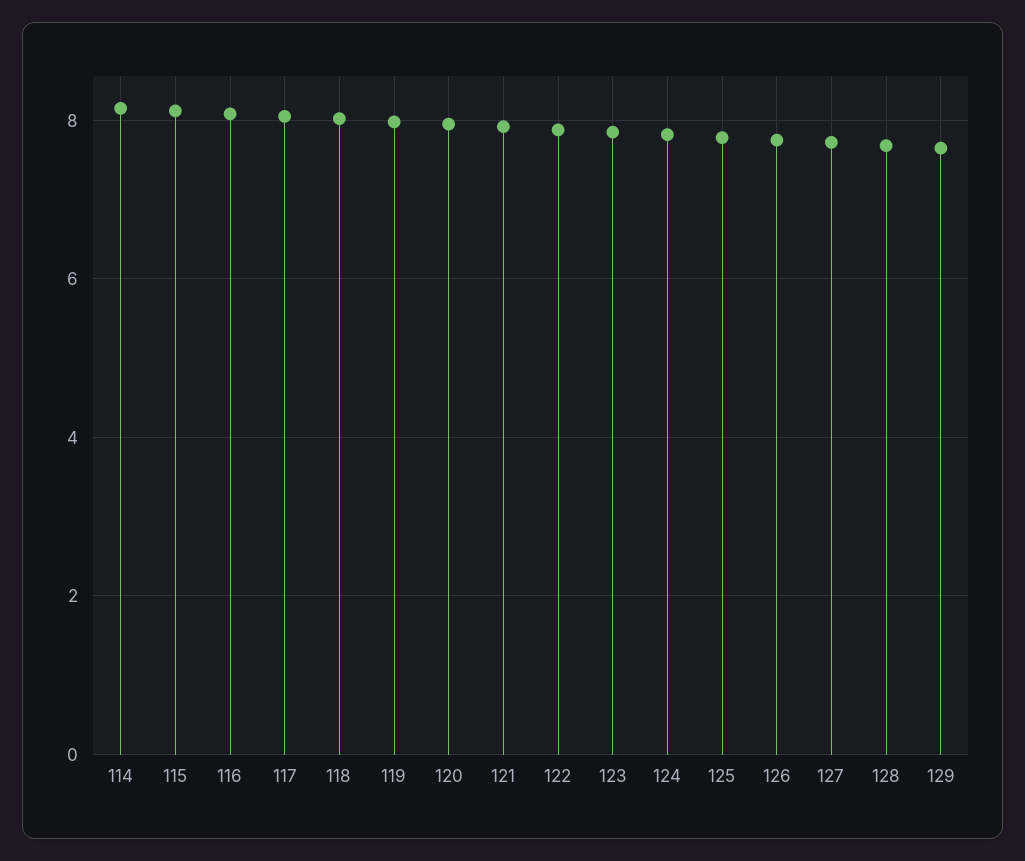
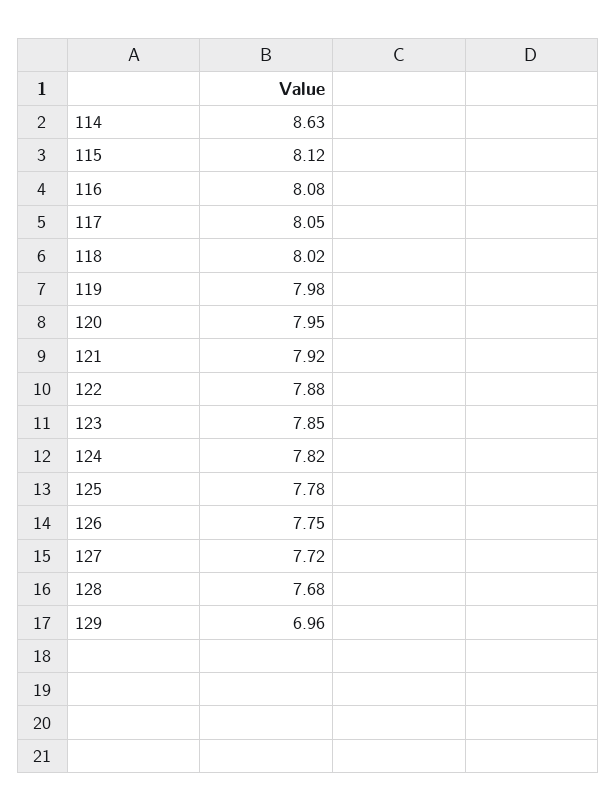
114: 8.2 -> 8.63
129: 7.6 -> 6.96

